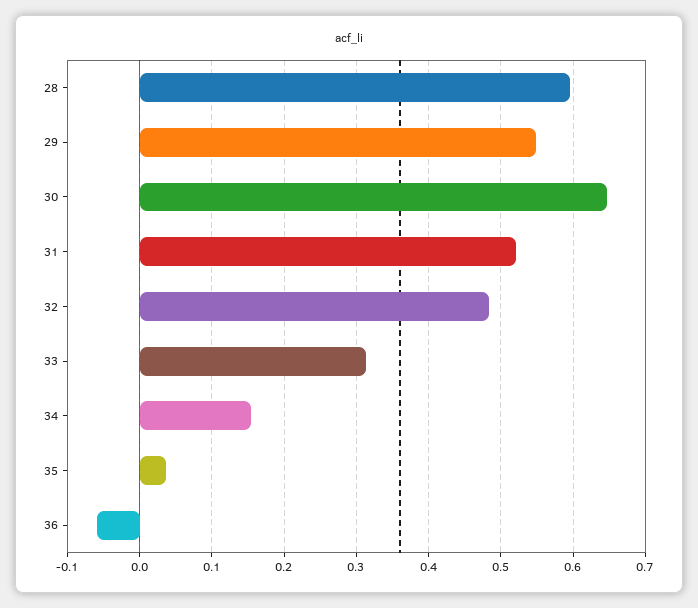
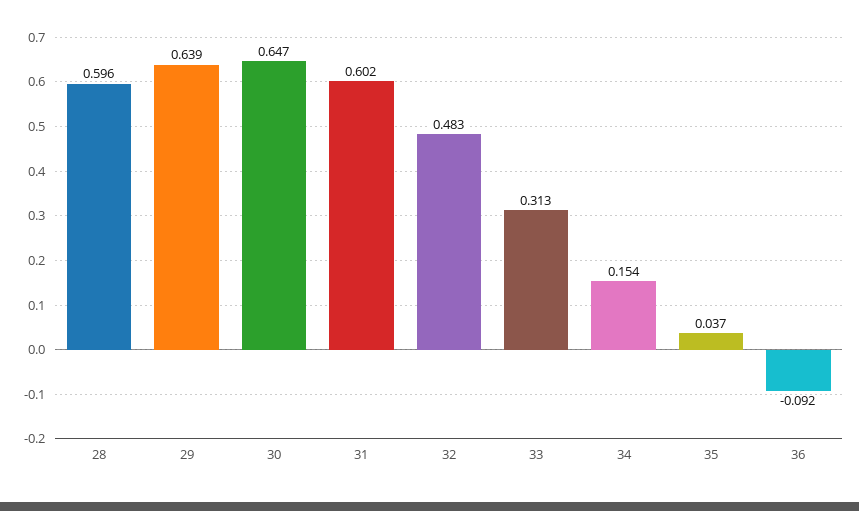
29: 0.55 -> 0.639
31: 0.52 -> 0.602
36: -0.06 -> -0.092

